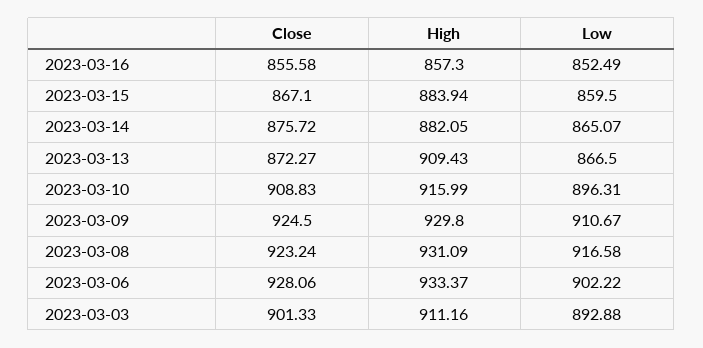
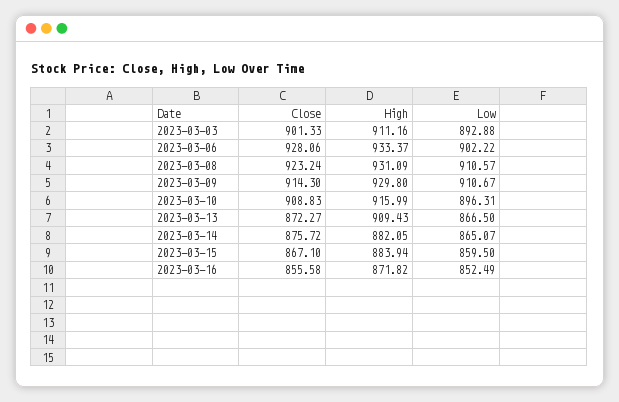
High, 2023-03-16: 857.3 -> 871.82
Close, 2023-03-09: 924.5 -> 914.3
Low, 2023-03-08: 916.58 -> 910.57

